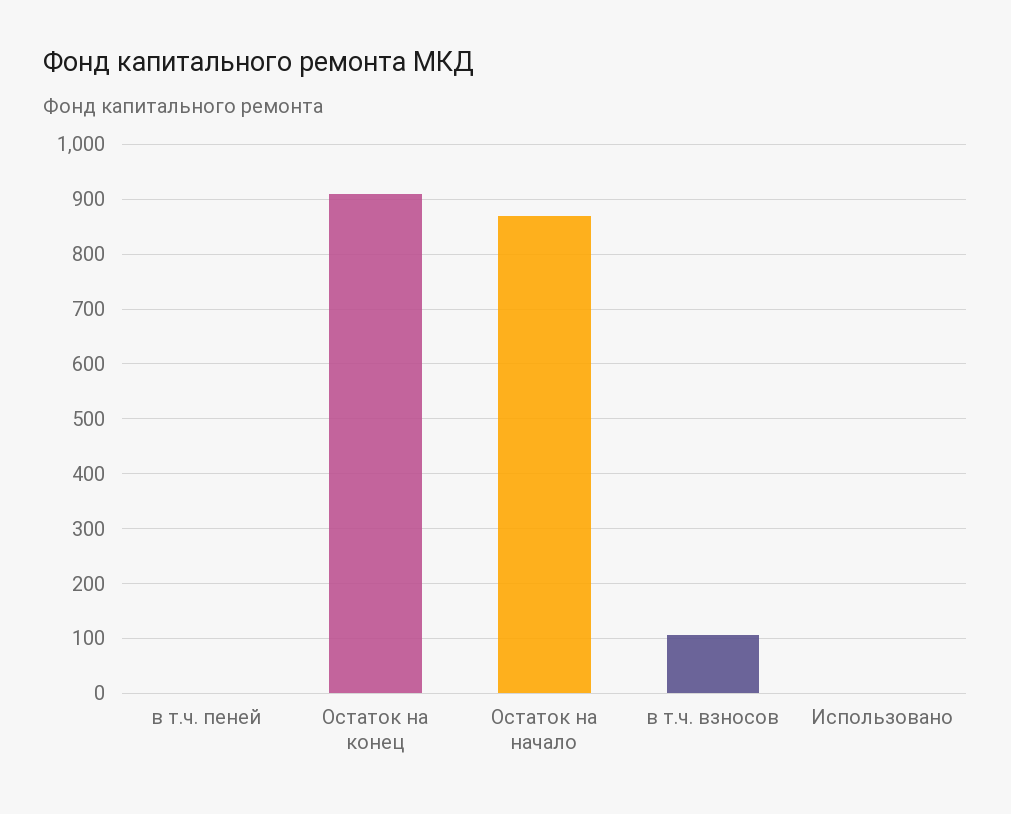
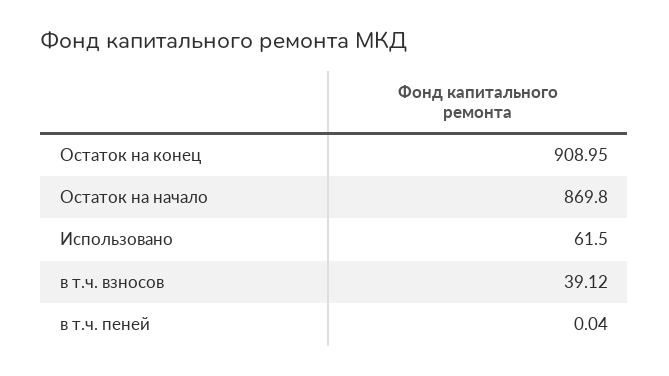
в т.ч. взносов: 100 -> 39.12
Использовано: 0 -> 61.5

